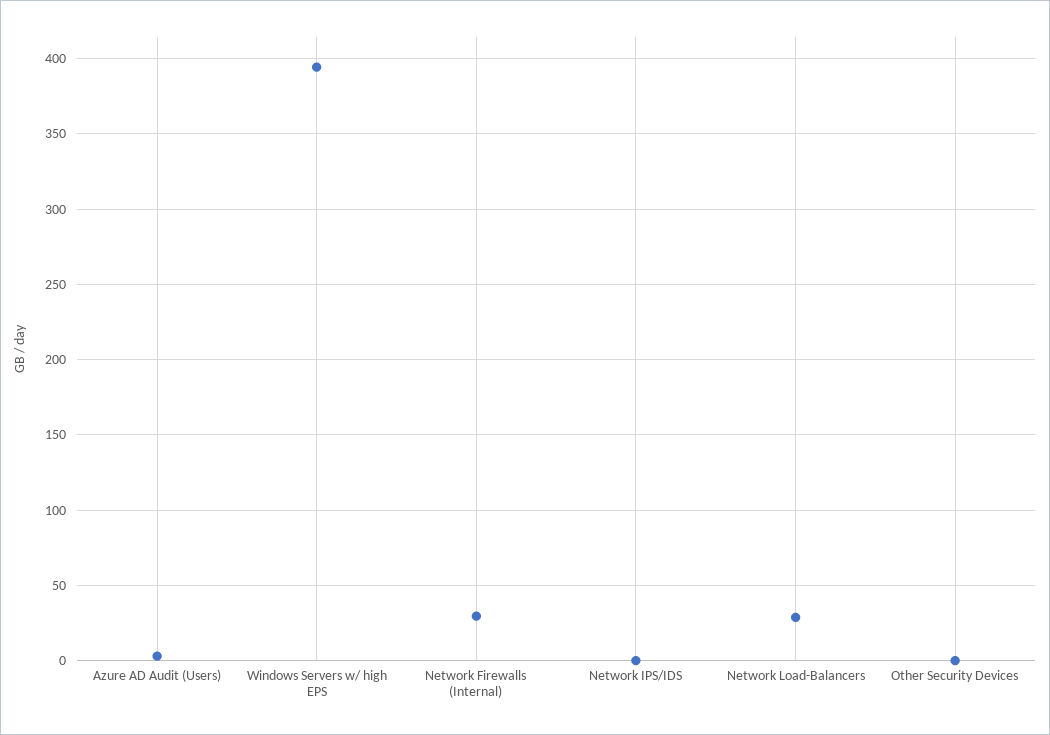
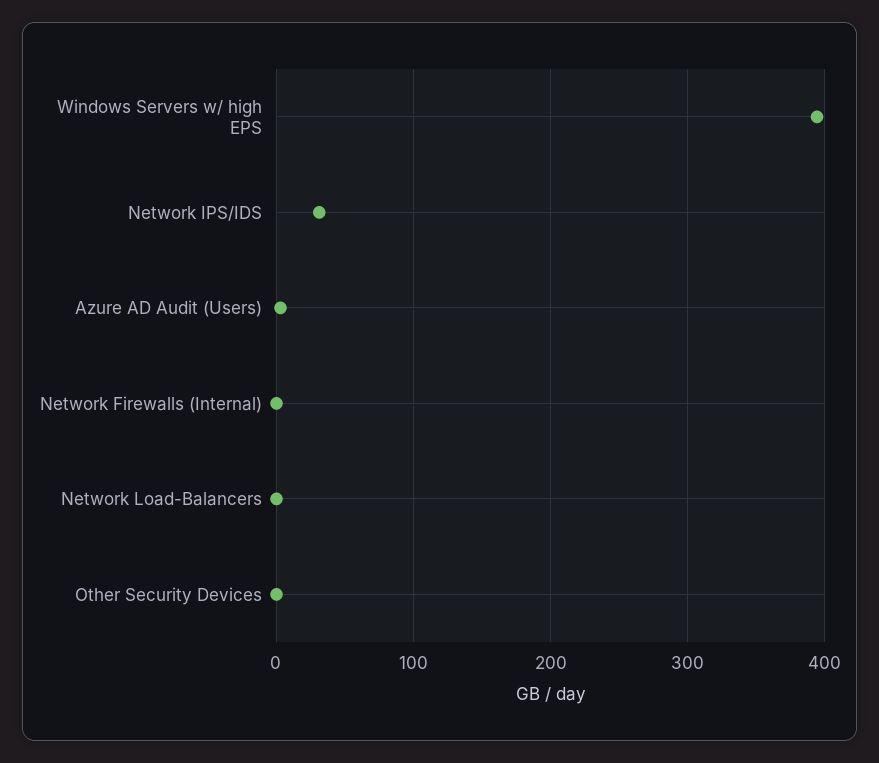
Network Firewalls (Internal): 30 -> 0
Network IPS/IDS: 0 -> 30
Network Load-Balancers: 30 -> 0

